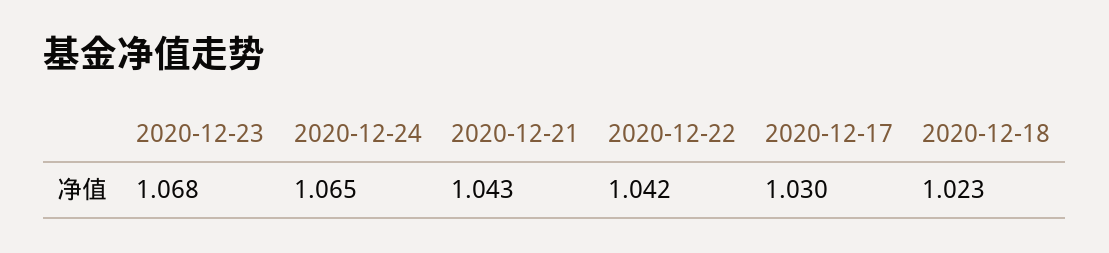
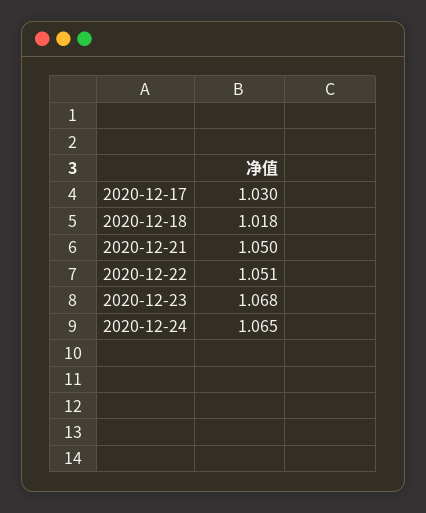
2020-12-21: 1.043 -> 1.05
2020-12-22: 1.042 -> 1.051
2020-12-18: 1.023 -> 1.018

